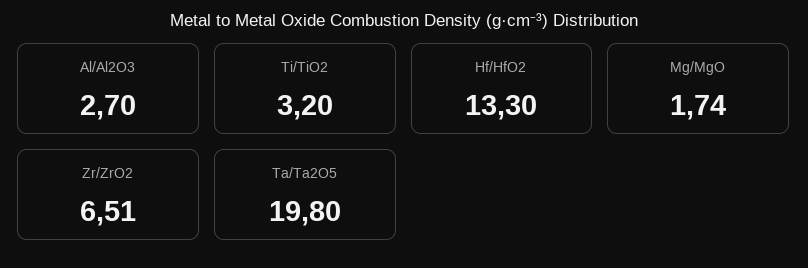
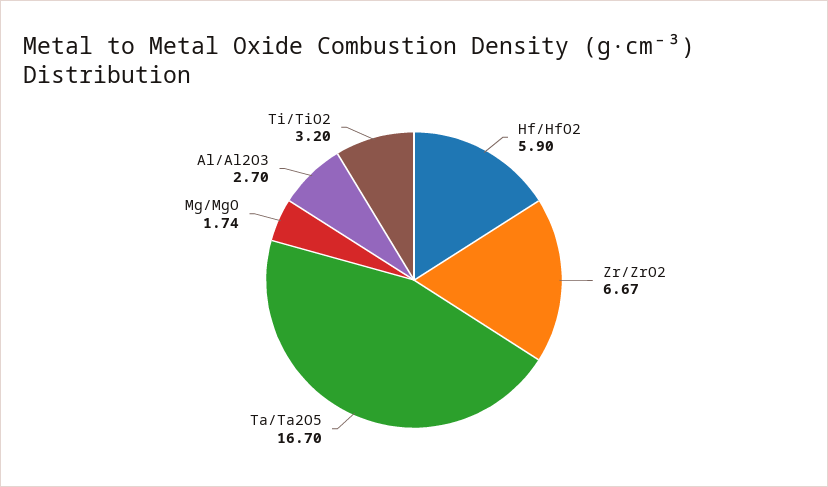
Hf/HfO2: 13.3 -> 5.9
Zr/ZrO2: 6.51 -> 6.67
Ta/Ta2O5: 19.8 -> 16.7

